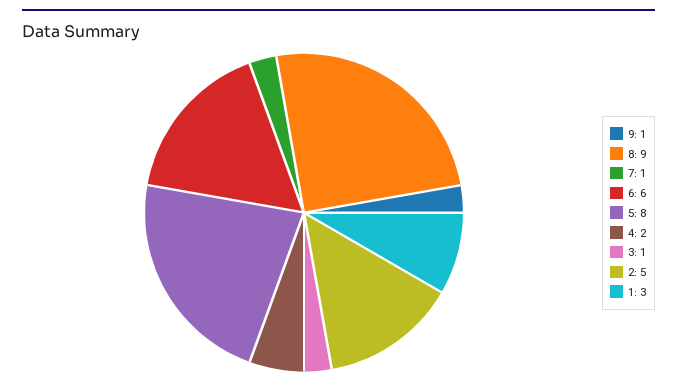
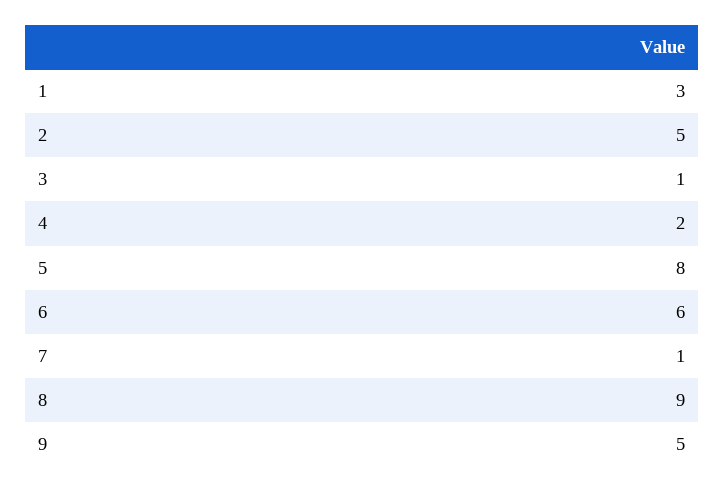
9: 1 -> 5

